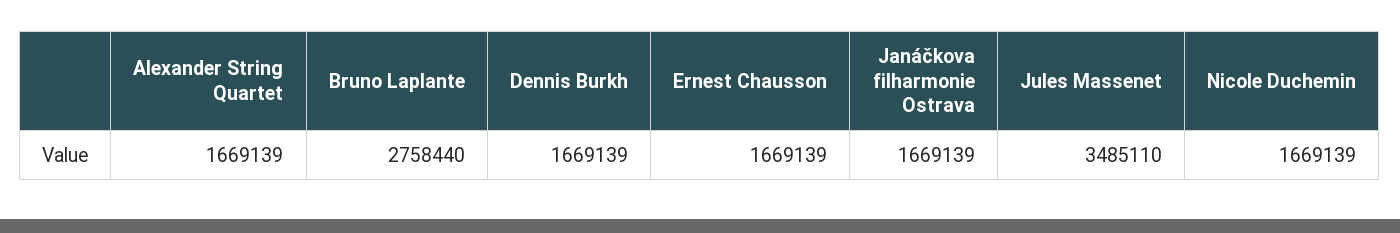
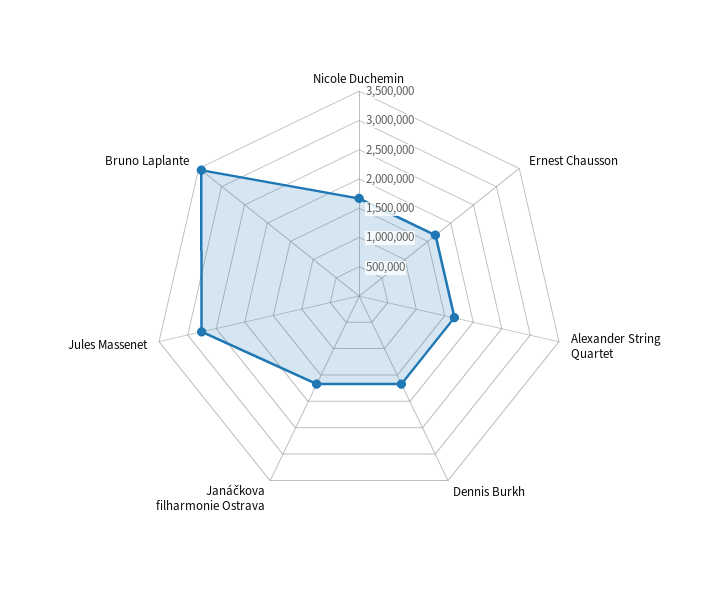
Bruno Laplante: 2758440 -> 3500000
Jules Massenet: 3485110 -> 2750000

